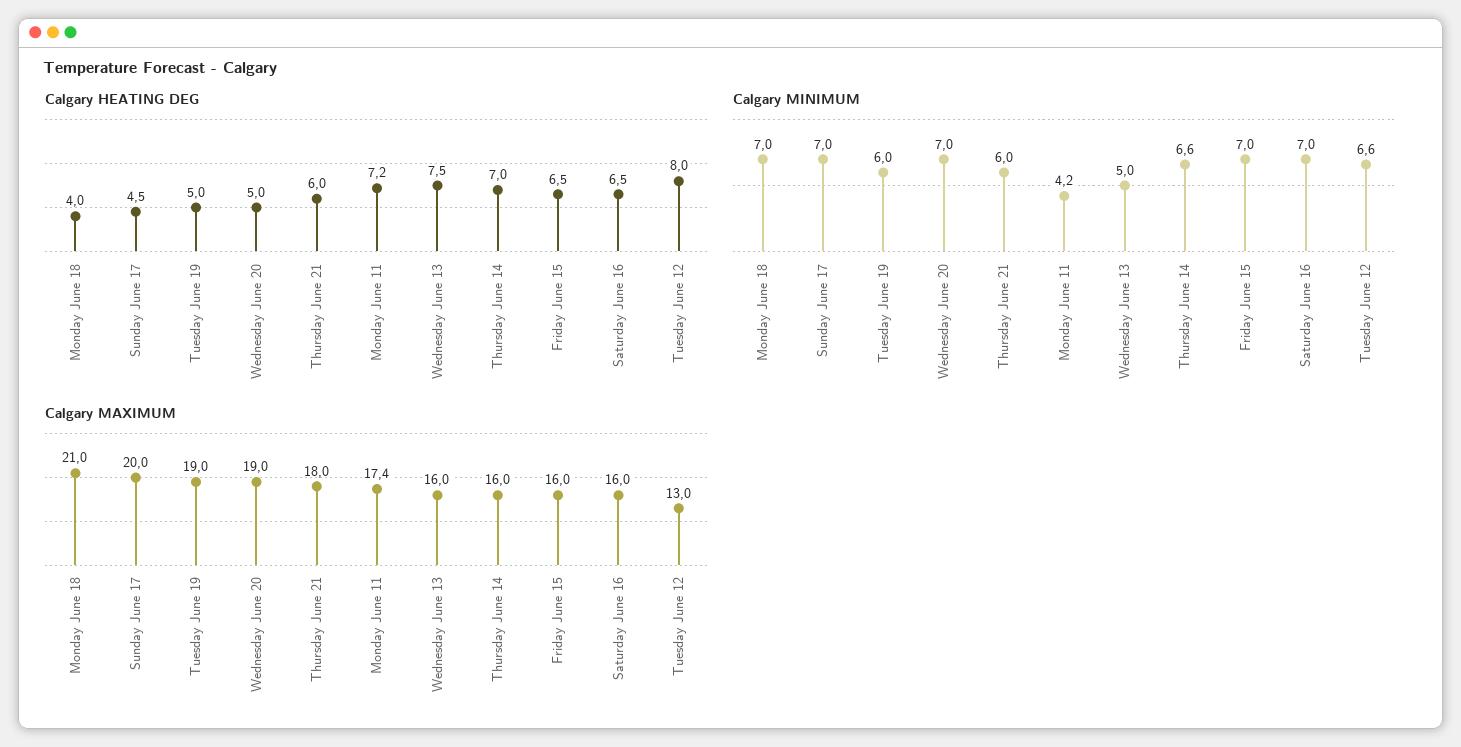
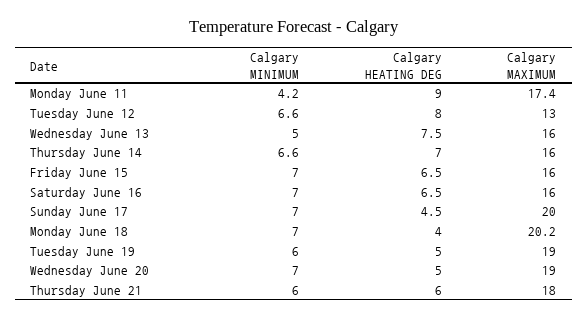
Calgary HEATING DEG, Monday June 11: 7.2 -> 9
Calgary MAXIMUM, Monday June 18: 21 -> 20.2

